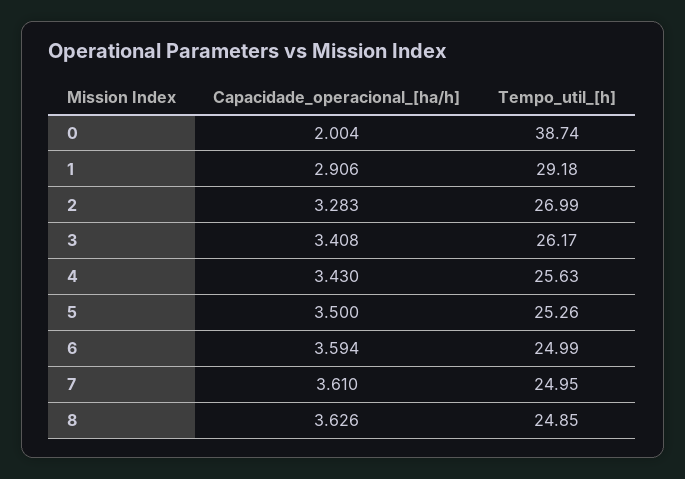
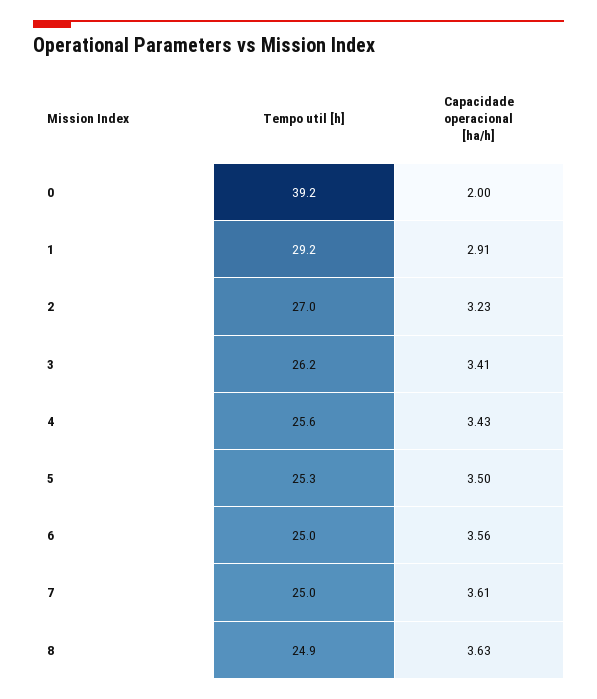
Tempo_util_[h], 0: 38.74 -> 39.2
Capacidade_operacional_[ha/h], 2: 3.283 -> 3.23
Capacidade_operacional_[ha/h], 6: 3.594 -> 3.56

